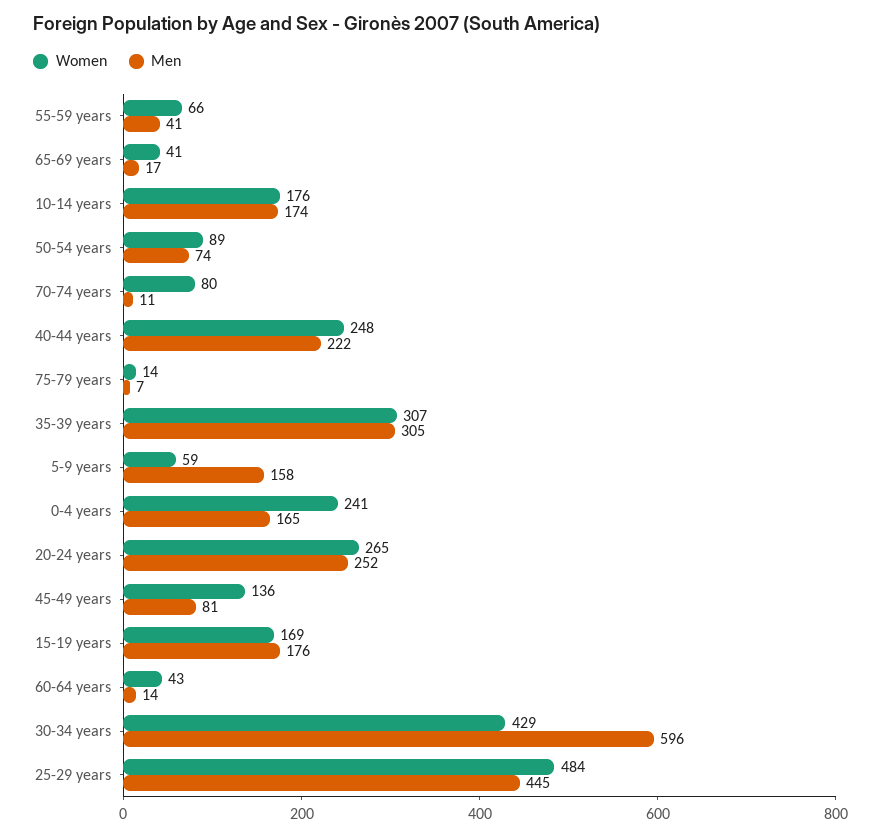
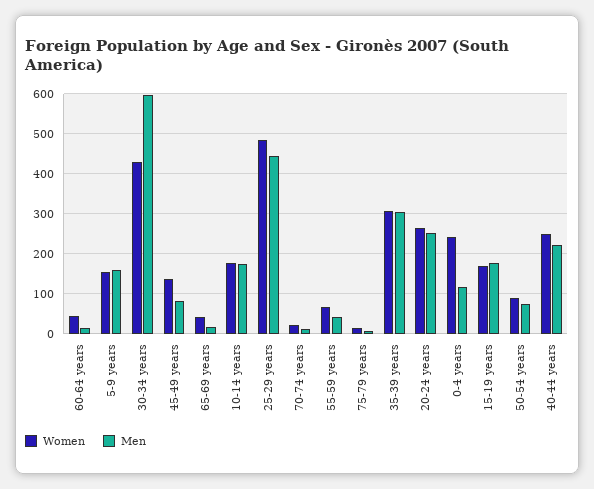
Women, 70-74 years: 80 -> 20
Women, 5-9 years: 59 -> 160
Men, 0-4 years: 165 -> 120

